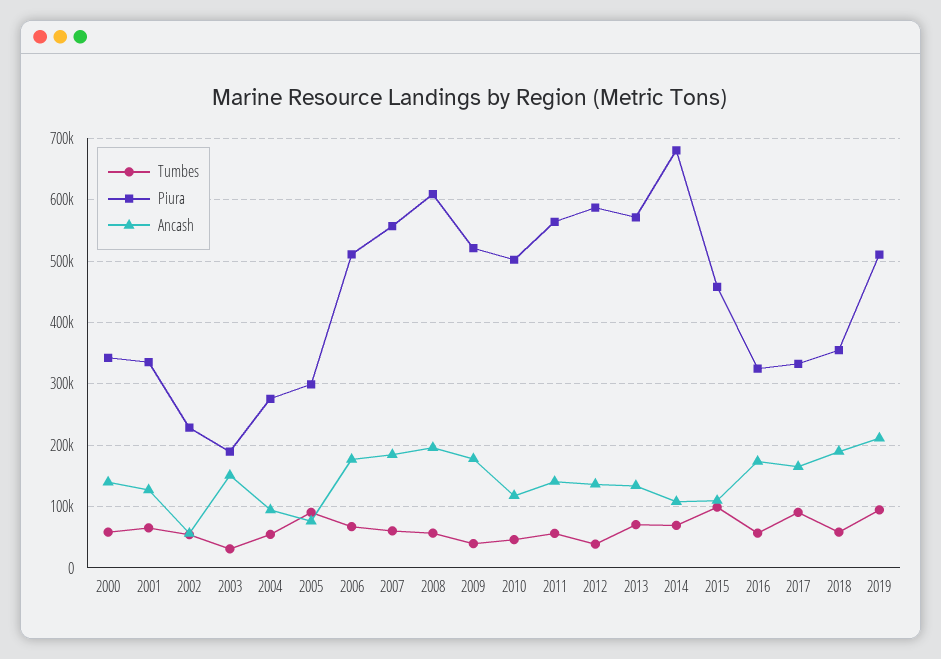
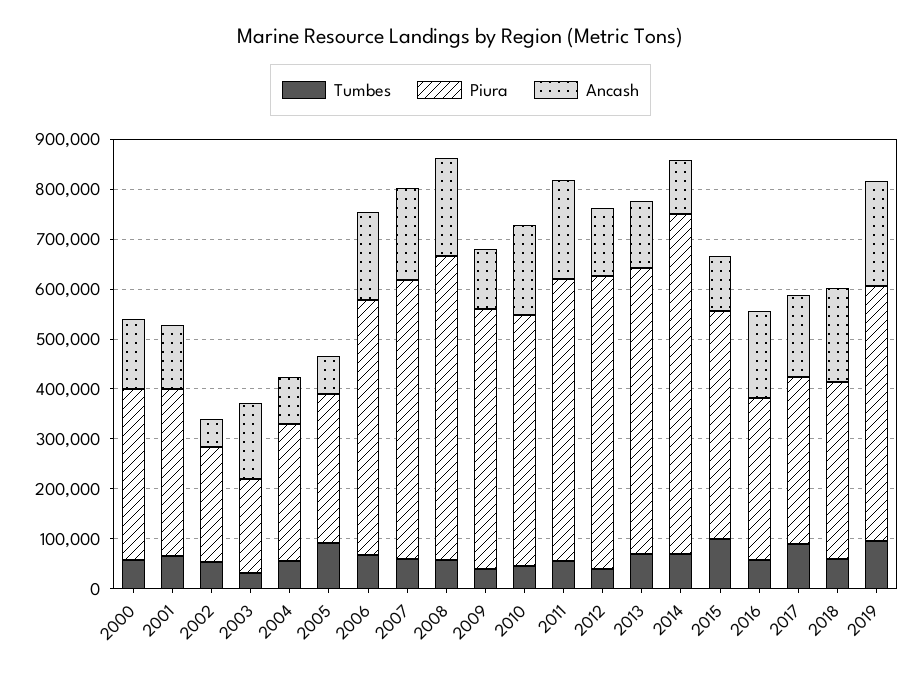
Ancash, 2009: 180000 -> 120000
Ancash, 2010: 120000 -> 180000
Ancash, 2011: 140000 -> 200000

